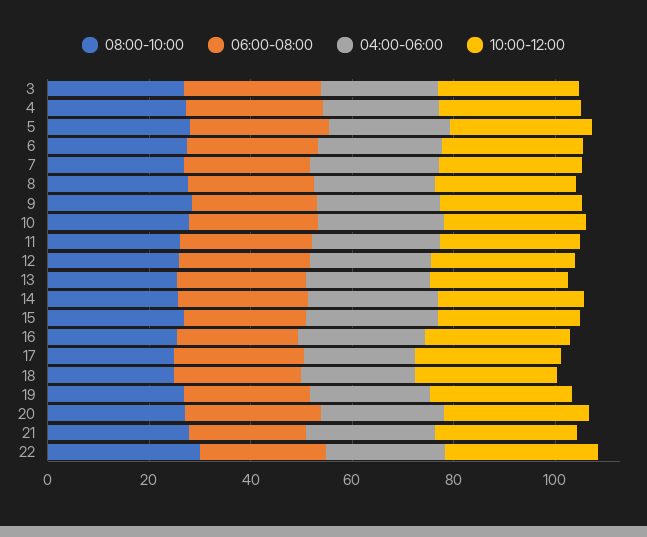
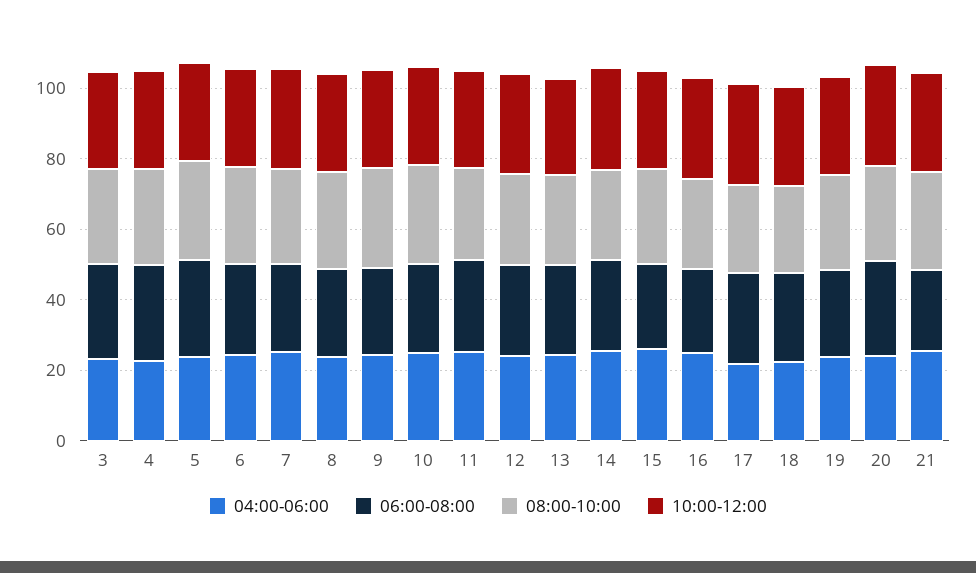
08:00-10:00, 22: 30 -> none
06:00-08:00, 22: 25 -> none
04:00-06:00, 22: 25 -> none
10:00-12:00, 22: 30 -> none

